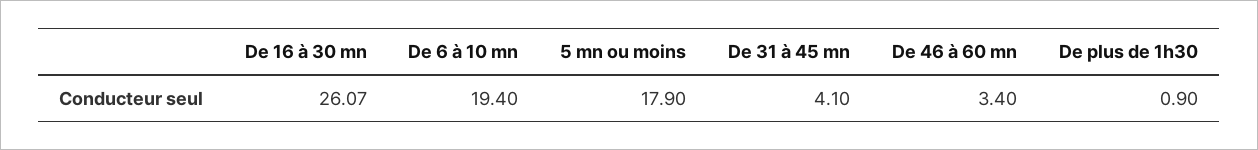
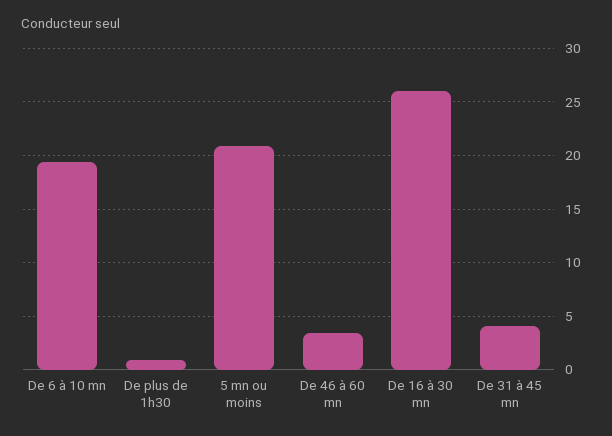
5 mn ou moins: 17.9 -> 21

